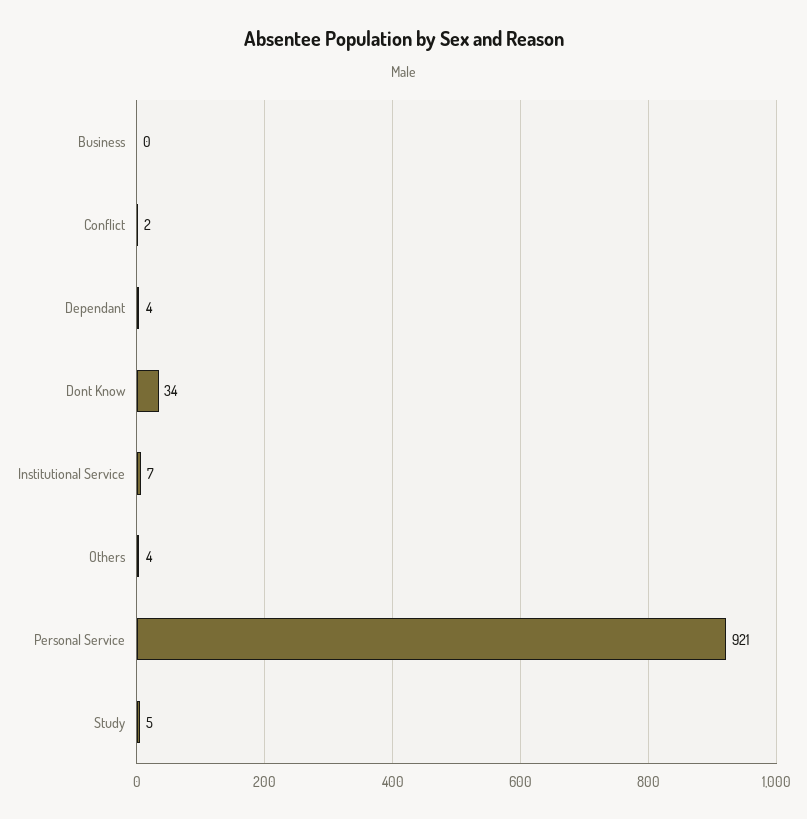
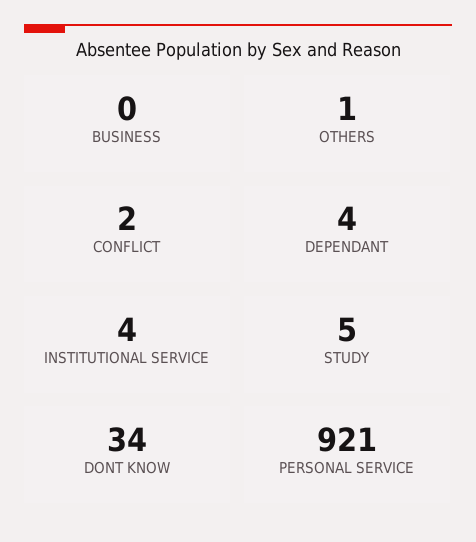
Institutional Service: 7 -> 4
Others: 4 -> 1

